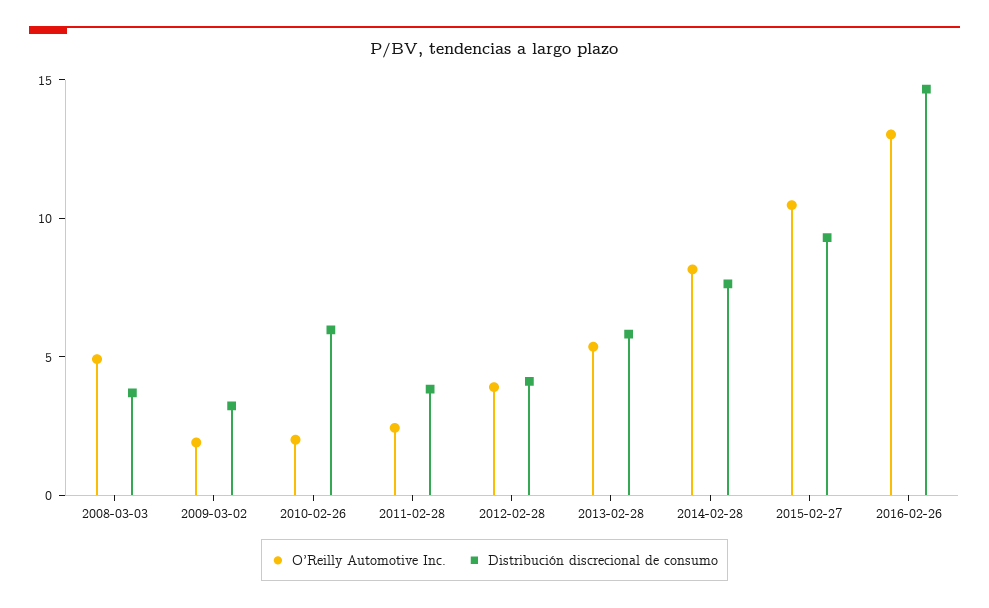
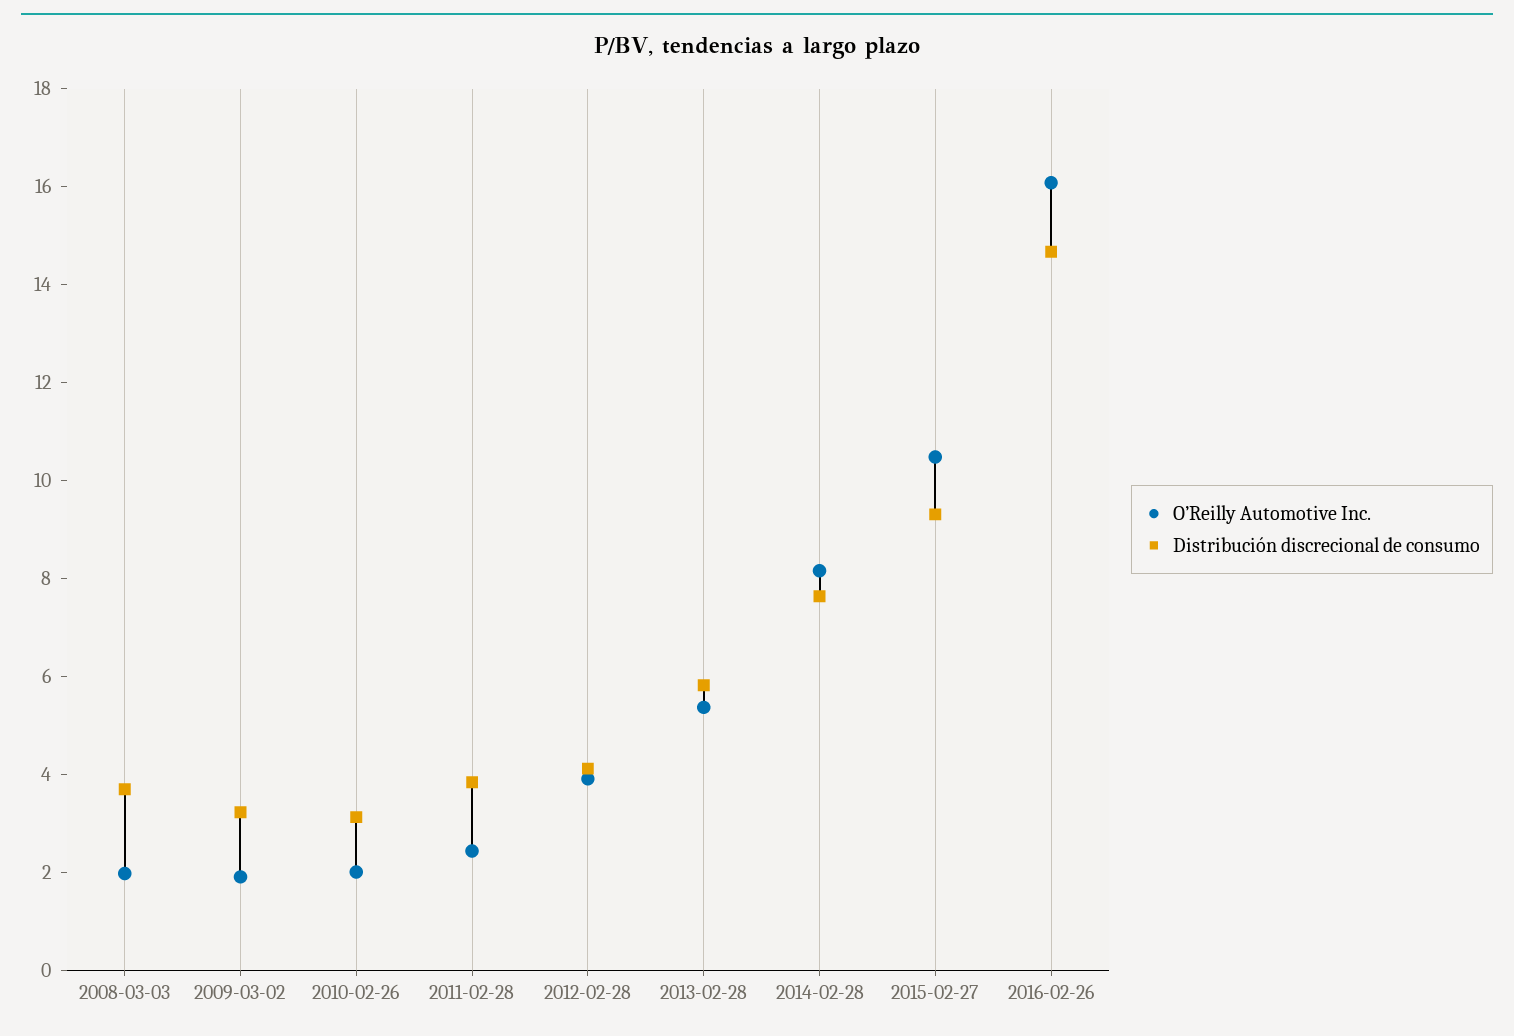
O’Reilly Automotive Inc., 2008-03-03: 5 -> 2
Distribución discrecional de consumo, 2010-02-26: 6 -> 3
O’Reilly Automotive Inc., 2016-02-26: 13 -> 16

